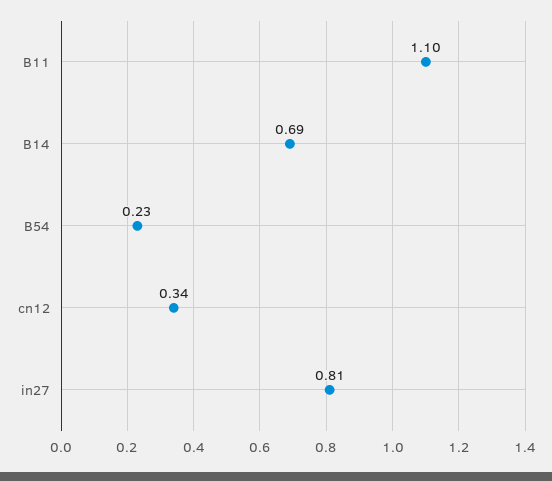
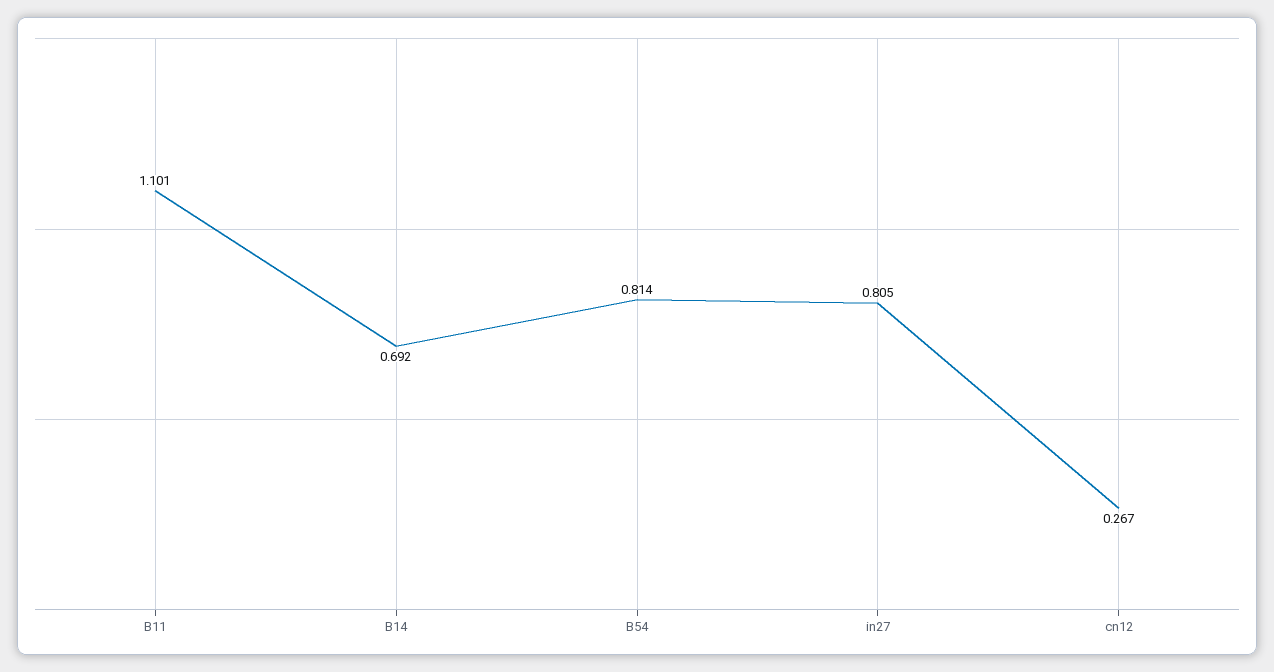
B54: 0.23 -> 0.814
cn12: 0.34 -> 0.267

